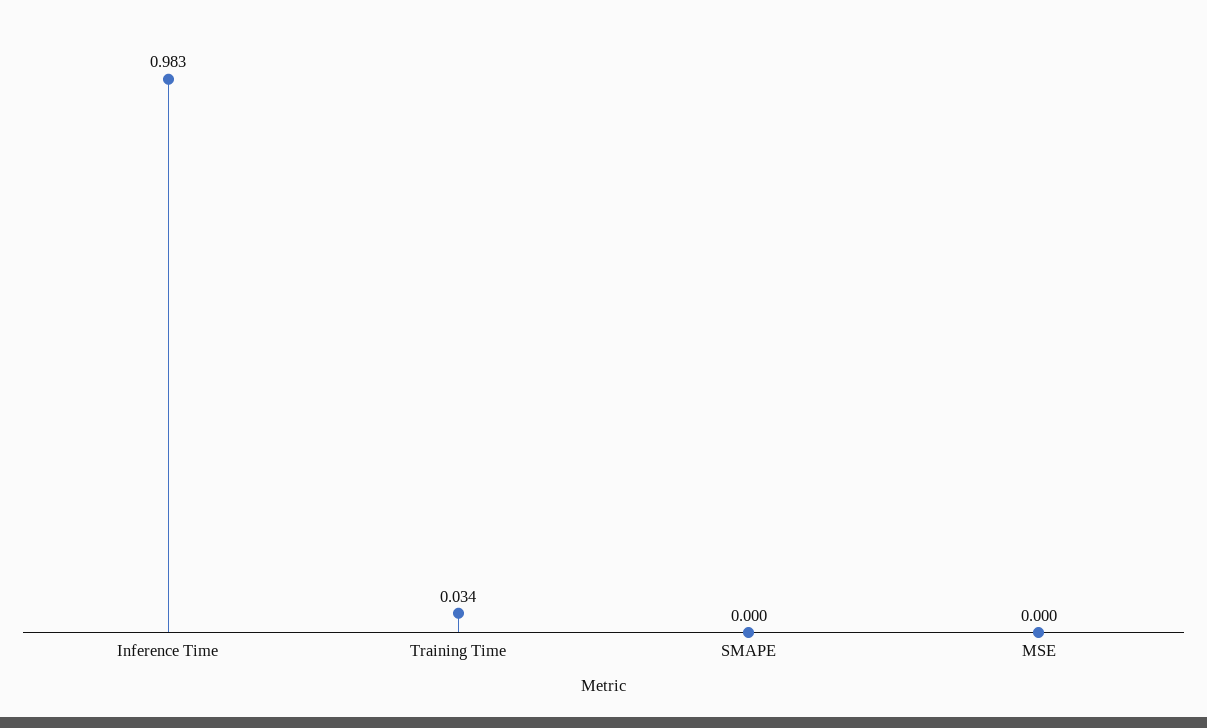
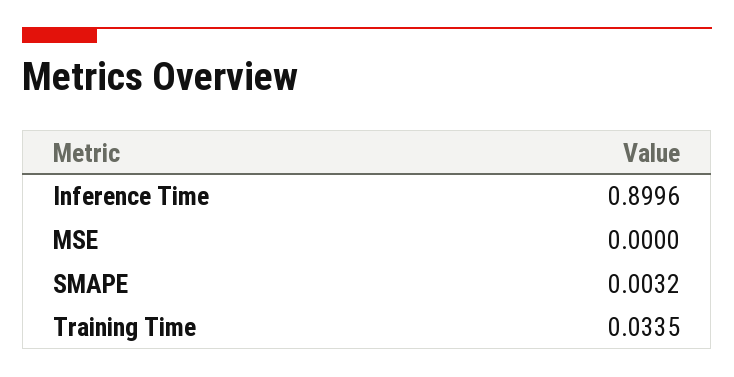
Inference Time: 0.983 -> 0.8996
SMAPE: 0 -> 0.0032

